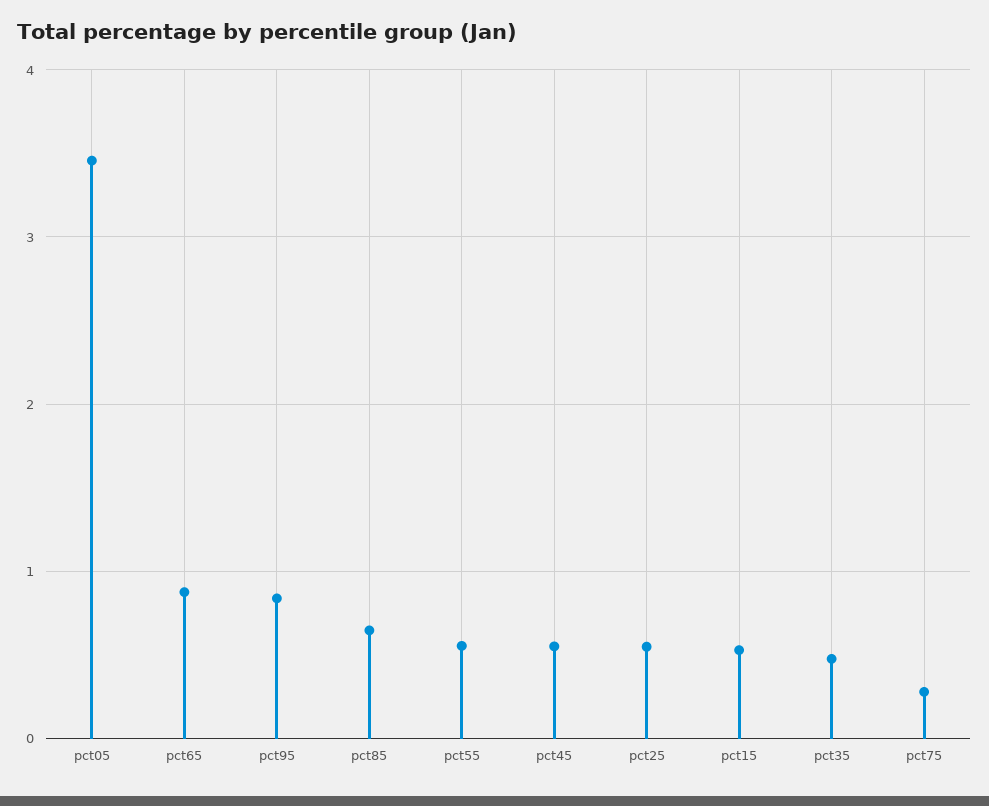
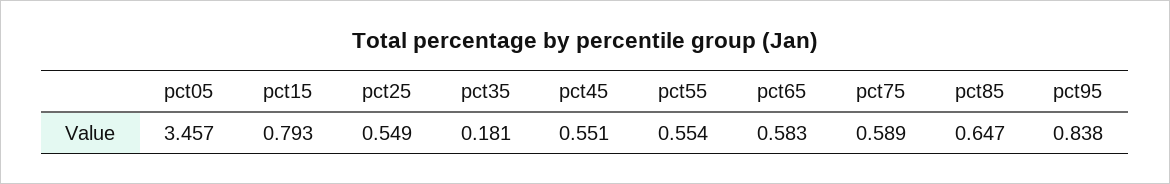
pct65: 0.9 -> 0.583
pct15: 0.5 -> 0.793
pct35: 0.5 -> 0.181
pct75: 0.3 -> 0.589

